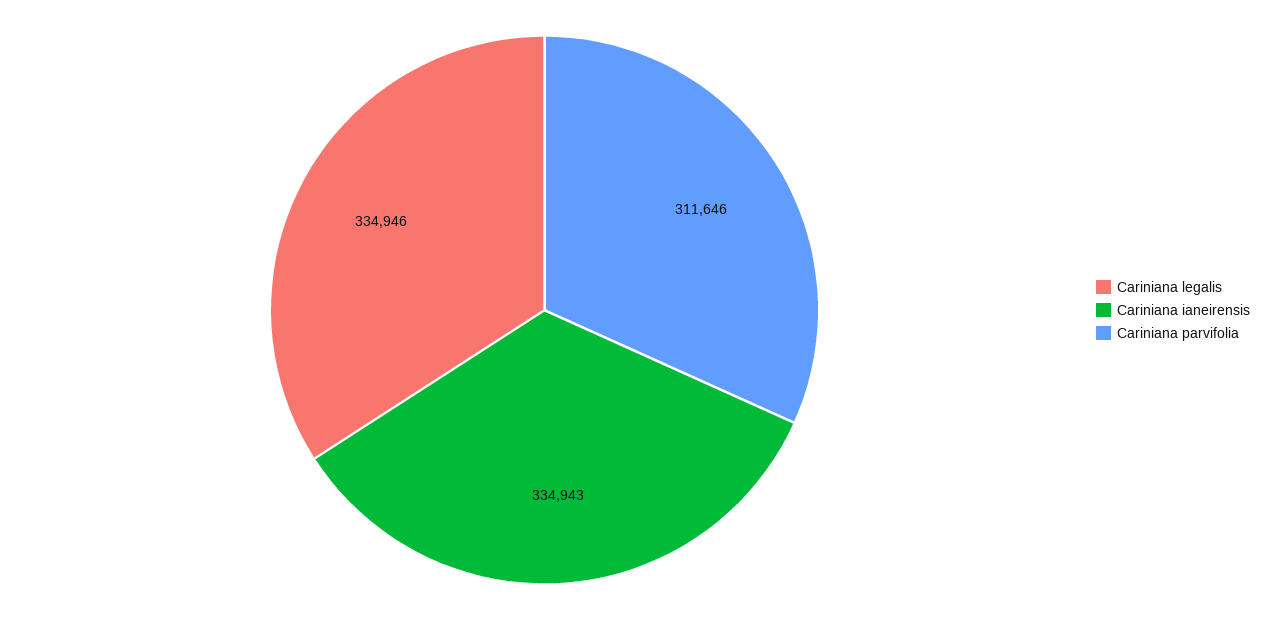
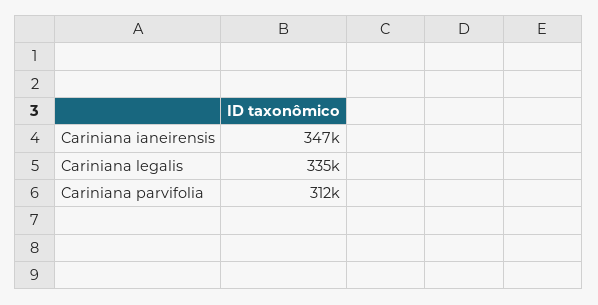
Cariniana ianeirensis: 334943 -> 347000

